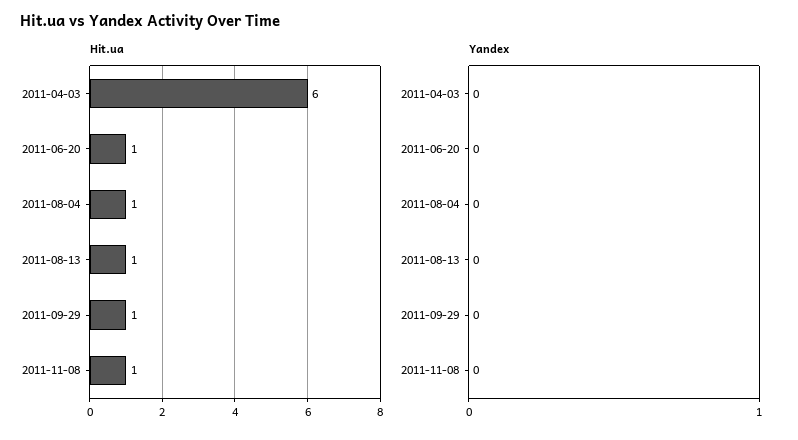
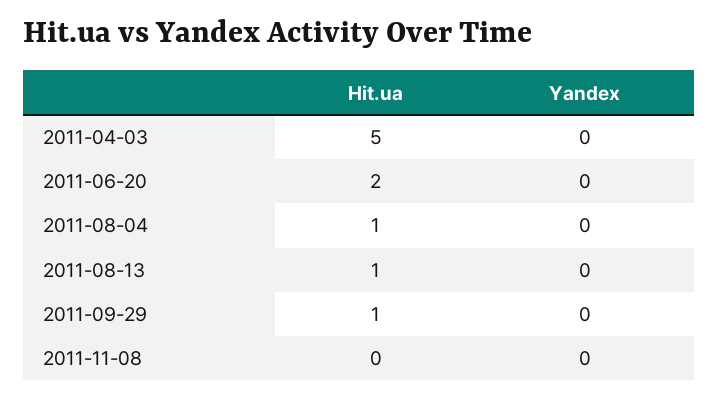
Hit.ua, 2011-04-03: 6 -> 5
Hit.ua, 2011-06-20: 1 -> 2
Hit.ua, 2011-11-08: 1 -> 0

